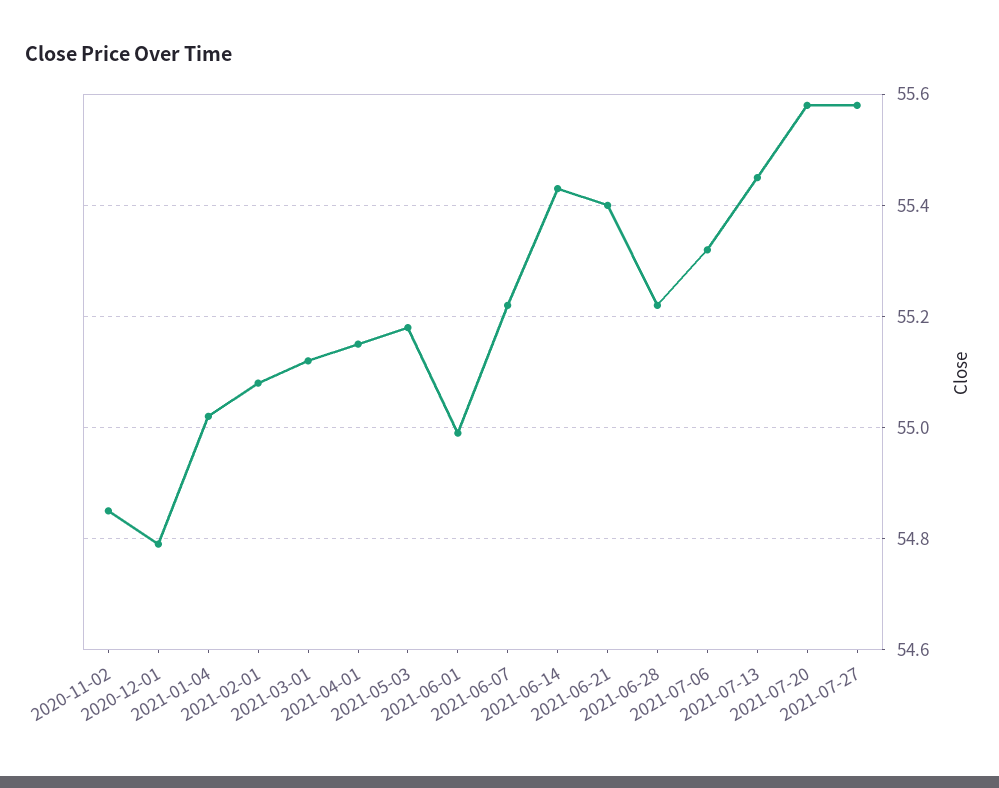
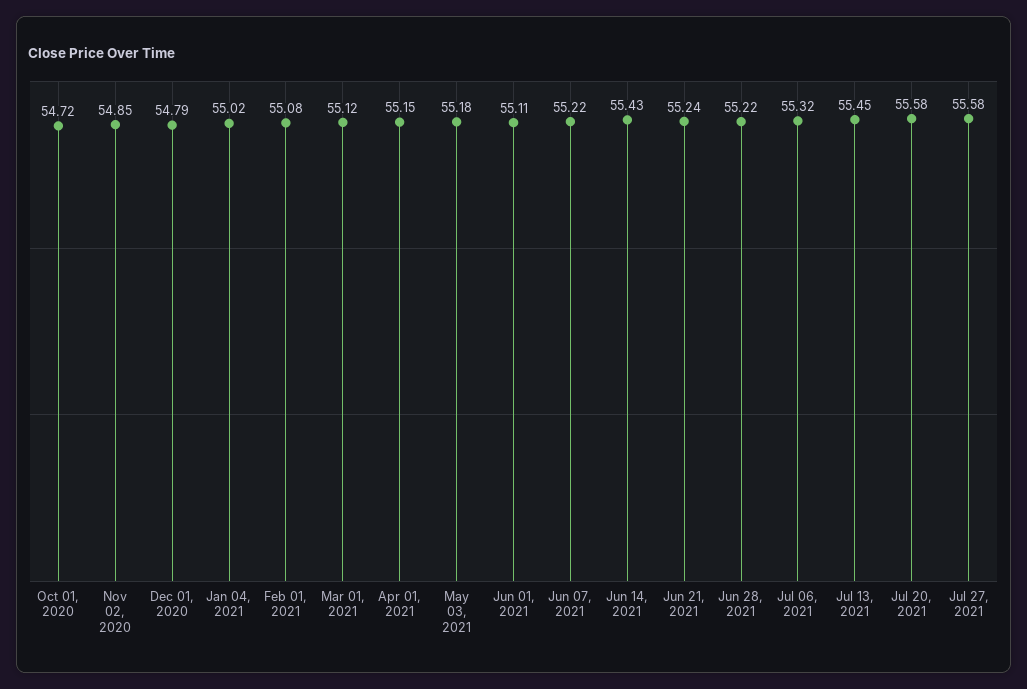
2021-06-01: 55 -> 55.11
2021-06-21: 55.4 -> 55.24
Oct 01, 2020: none -> 54.72

